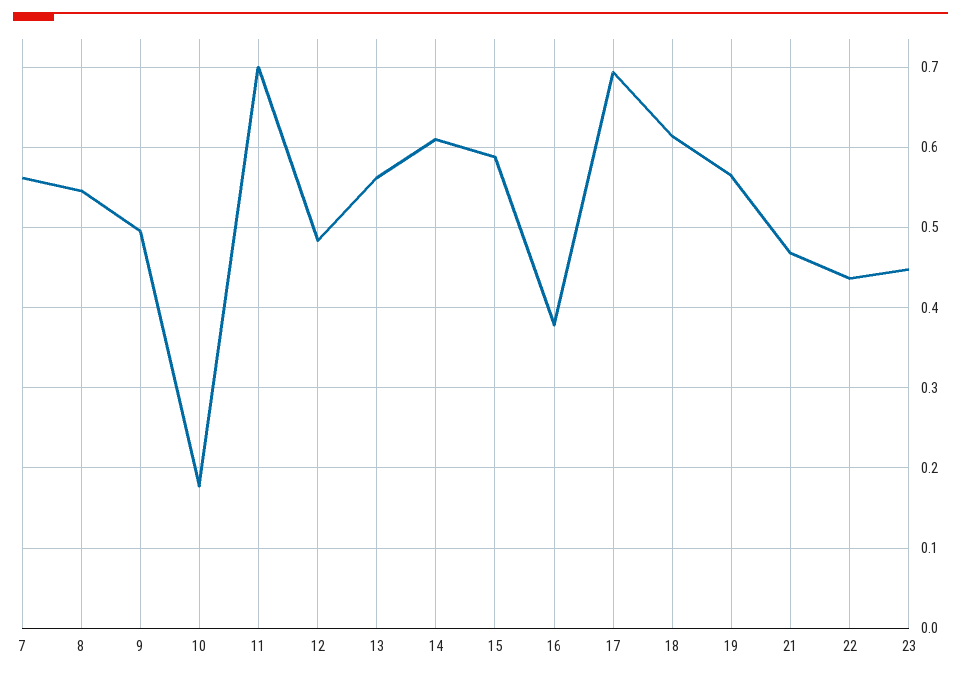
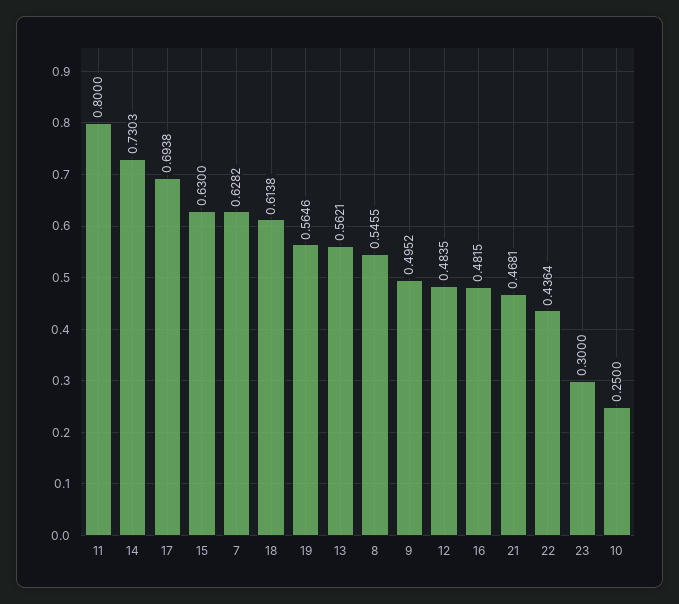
7: 0.56 -> 0.6282
10: 0.18 -> 0.25
11: 0.7 -> 0.8
14: 0.61 -> 0.7303
15: 0.59 -> 0.63
16: 0.38 -> 0.4815
23: 0.45 -> 0.3

